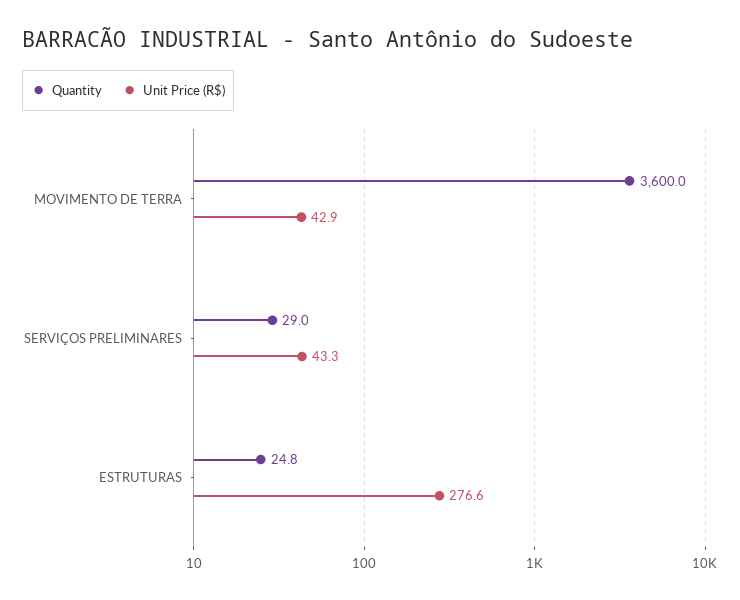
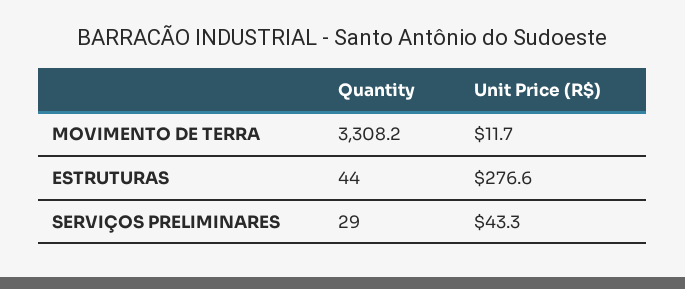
Quantity, MOVIMENTO DE TERRA: 3600 -> 3308.2
Unit Price (R$), MOVIMENTO DE TERRA: 42.9 -> 11.7
Quantity, ESTRUTURAS: 24.8 -> 44

